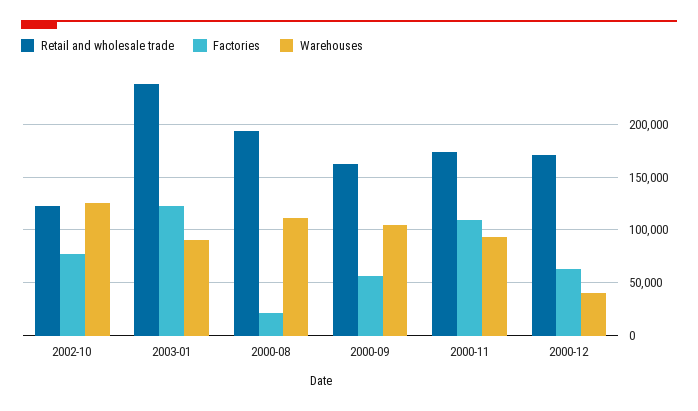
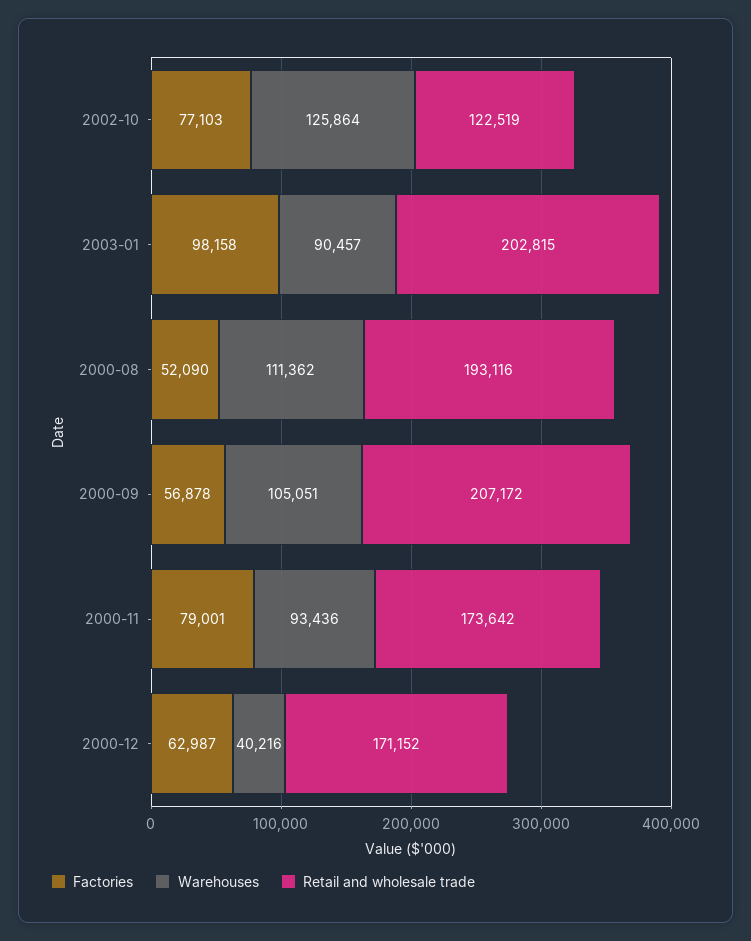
Retail and wholesale trade, 2003-01: 240000 -> 202815
Factories, 2003-01: 120000 -> 98158
Factories, 2000-08: 20000 -> 52090
Retail and wholesale trade, 2000-09: 160000 -> 207172
Factories, 2000-11: 110000 -> 79001

